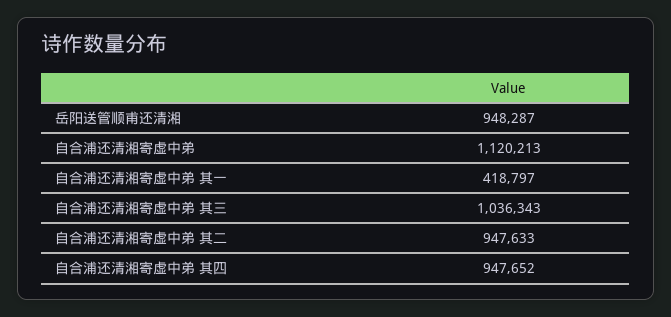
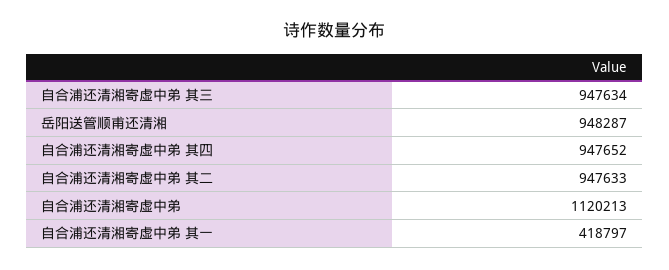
自合浦还清湘寄虚中弟 其三: 1036343 -> 947634

